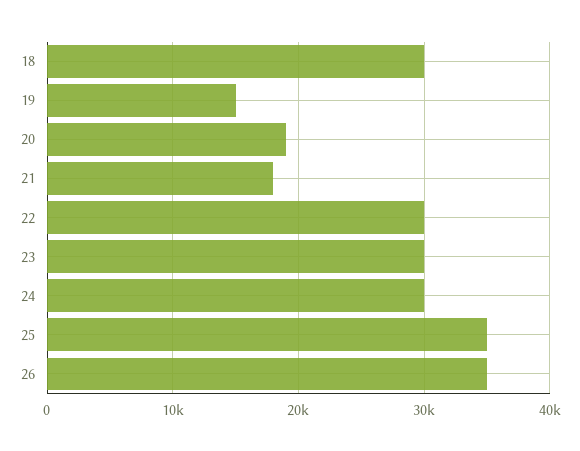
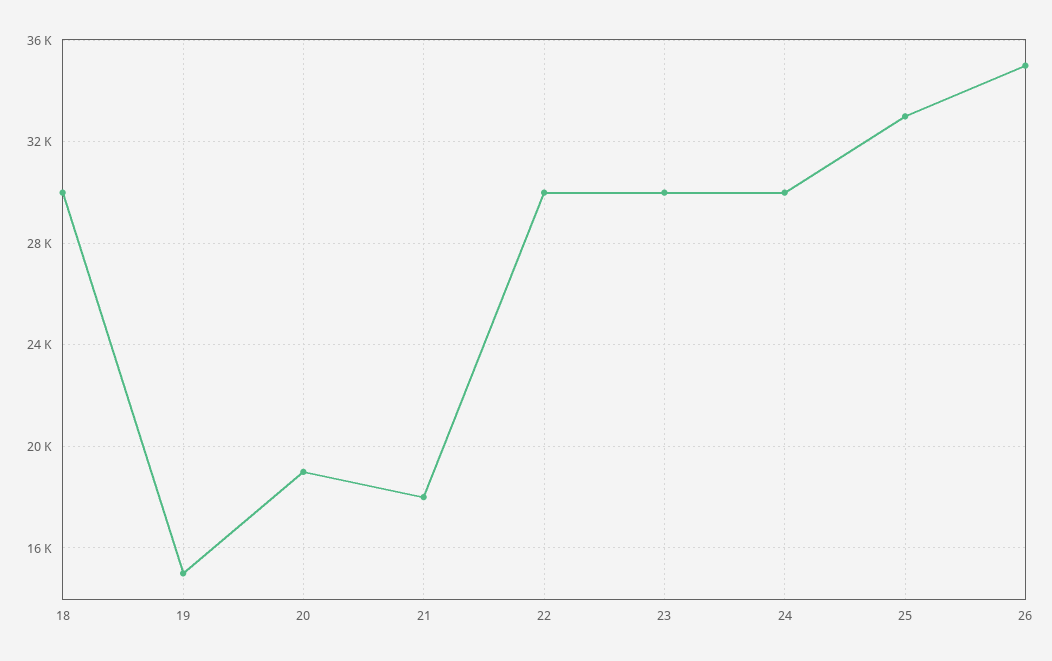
25: 35000 -> 33000

